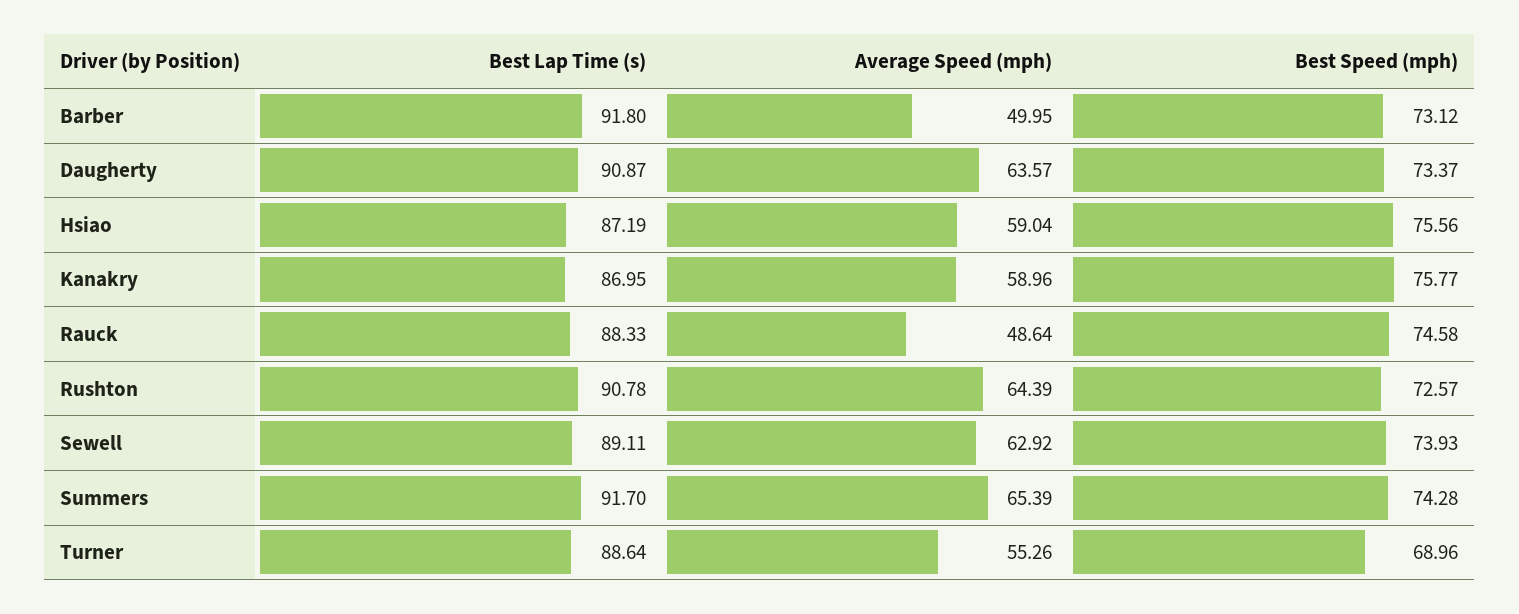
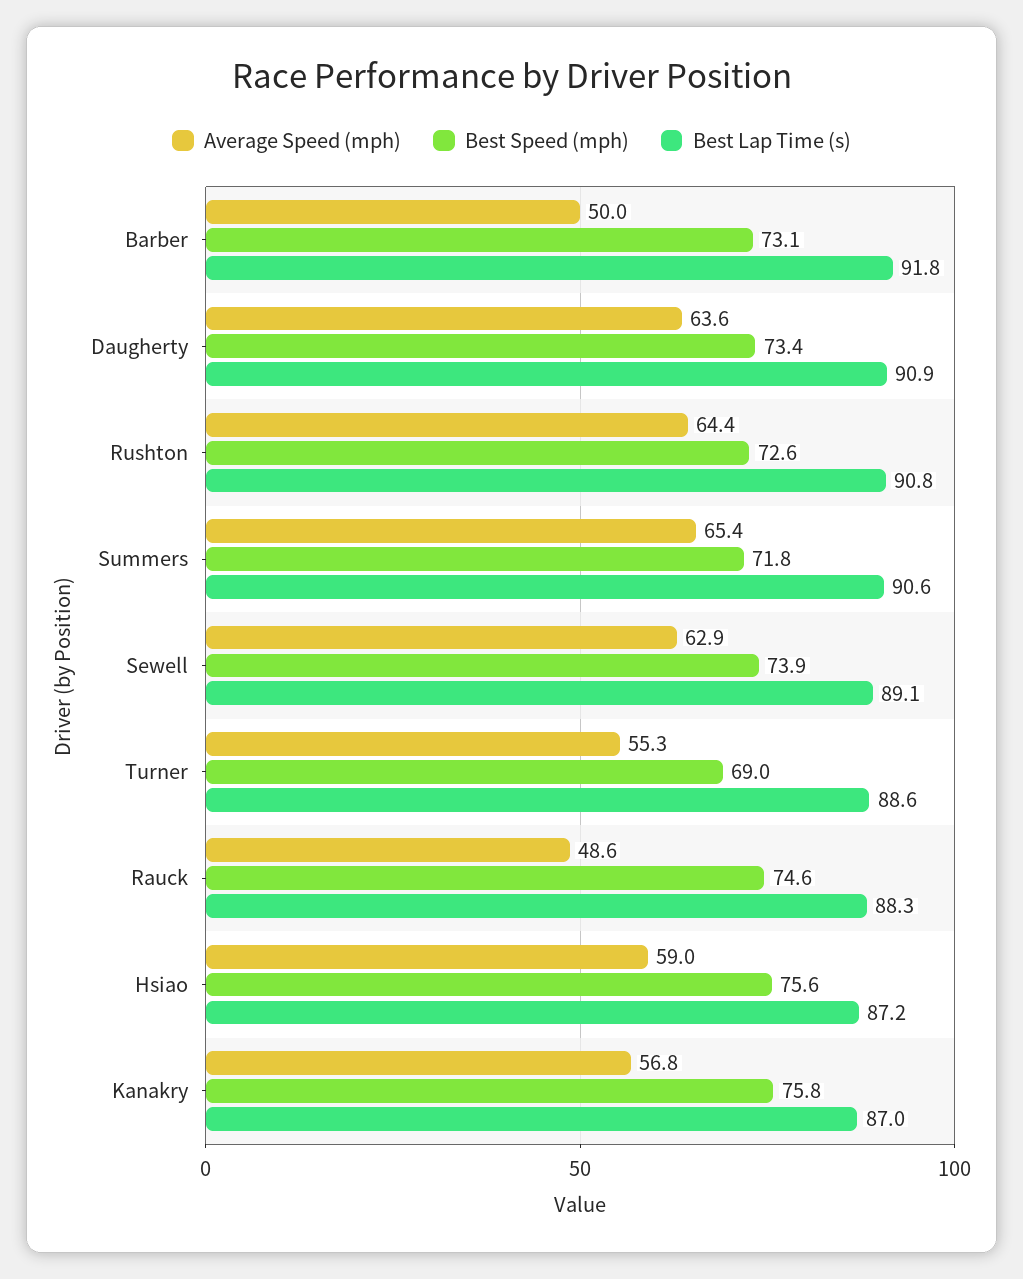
Average Speed (mph), Kanakry: 58.96 -> 56.8
Best Lap Time (s), Summers: 91.7 -> 90.6
Best Speed (mph), Summers: 74.28 -> 71.8

